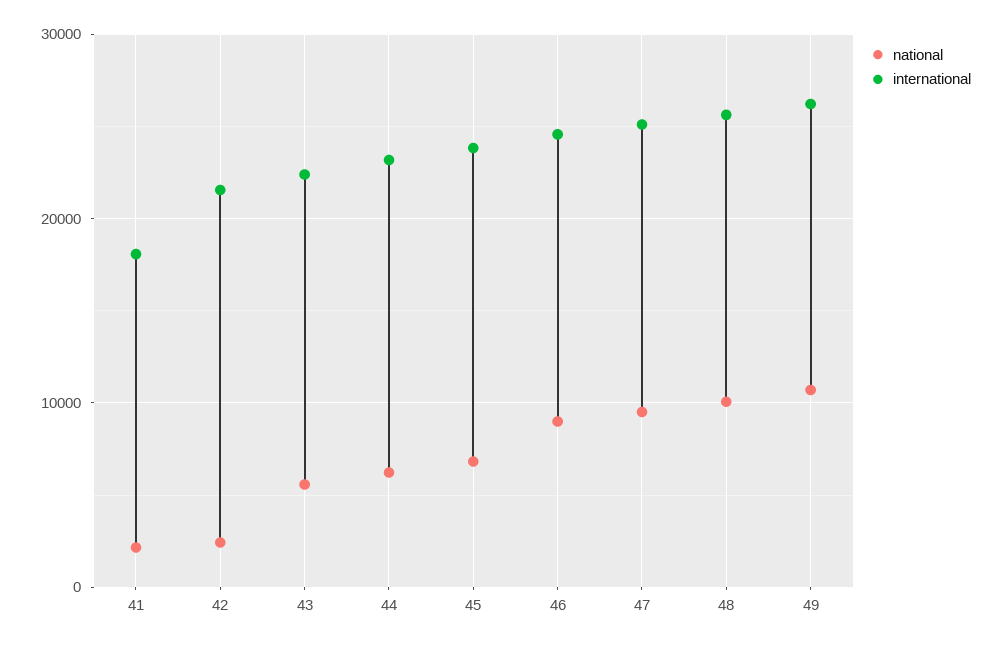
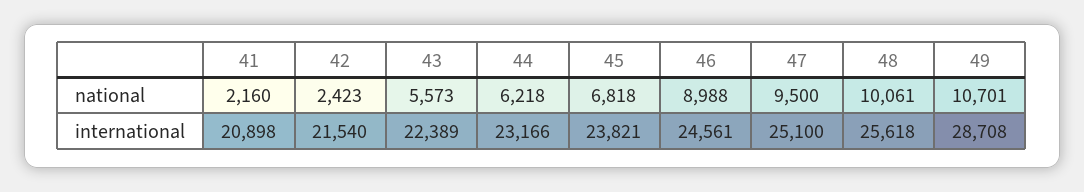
international, 41: 18000 -> 20898
international, 49: 26000 -> 28708

